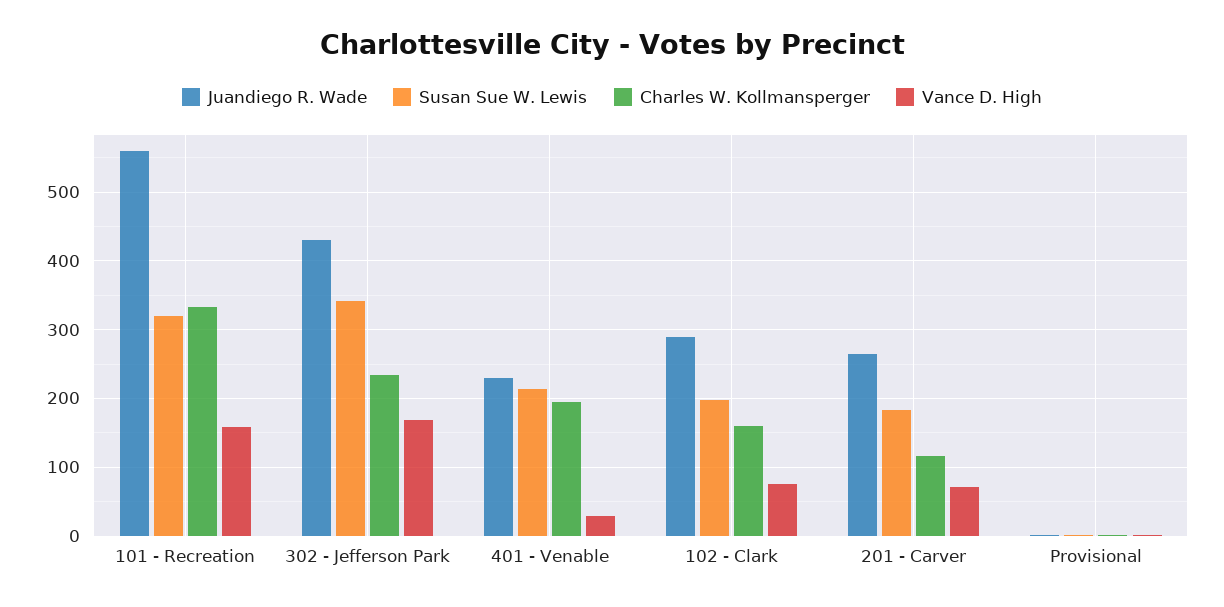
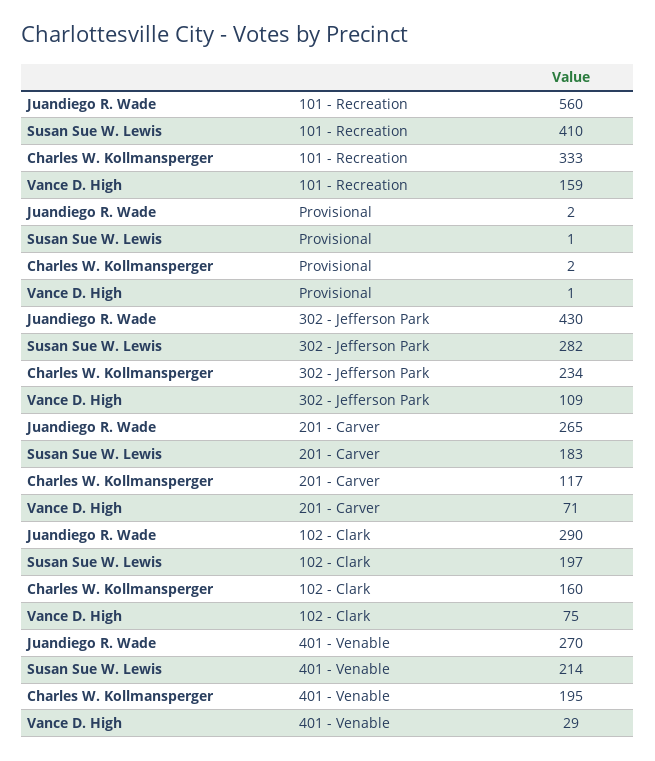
Susan Sue W. Lewis, 101 - Recreation: 320 -> 410
Susan Sue W. Lewis, 302 - Jefferson Park: 340 -> 282
Vance D. High, 302 - Jefferson Park: 170 -> 109
Juandiego R. Wade, 401 - Venable: 230 -> 270

